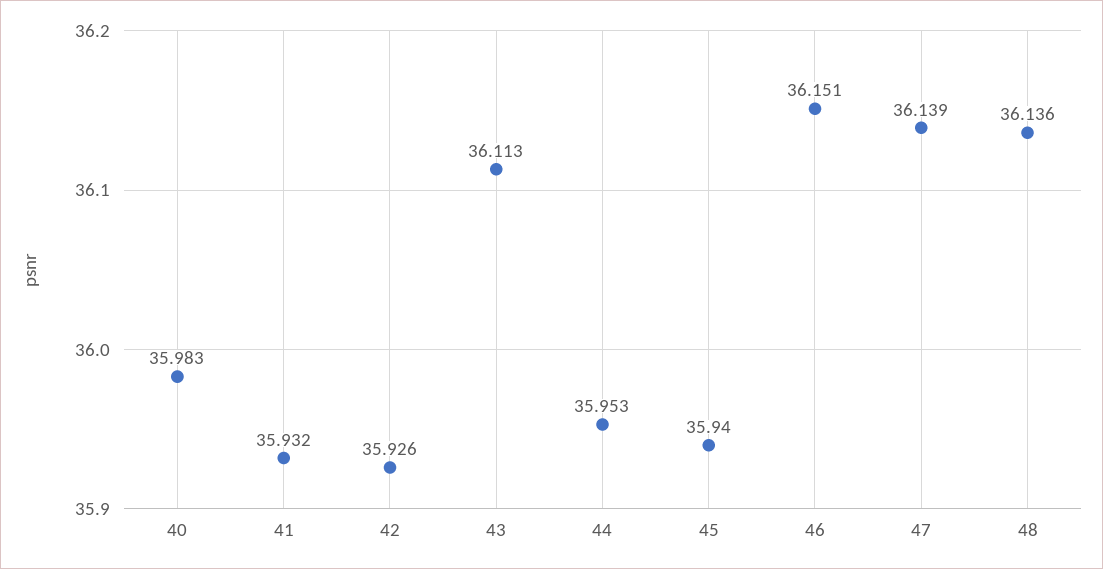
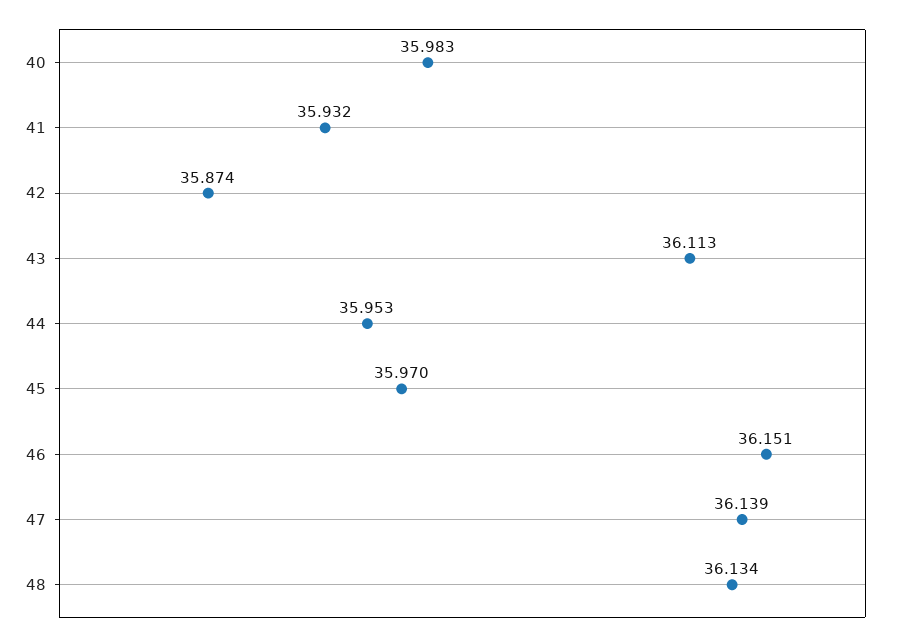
42: 35.926 -> 35.874
45: 35.94 -> 35.97
48: 36.136 -> 36.134

